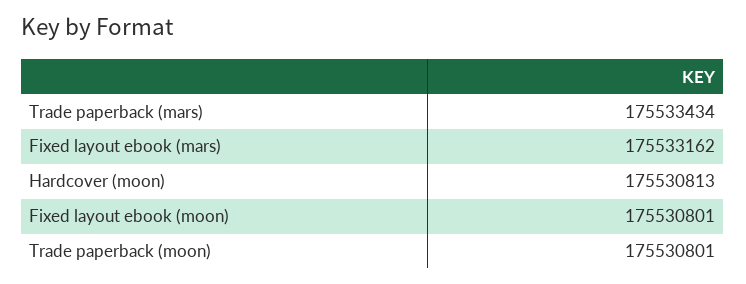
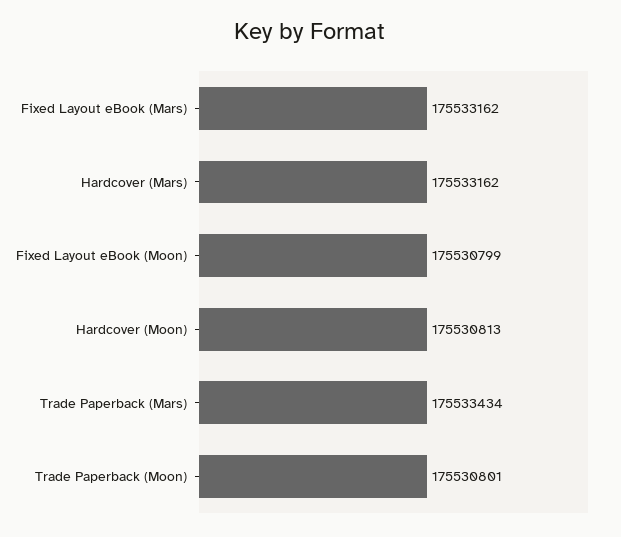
Fixed layout ebook (moon): 175530801 -> 175530799
Hardcover (Mars): none -> 175533162

